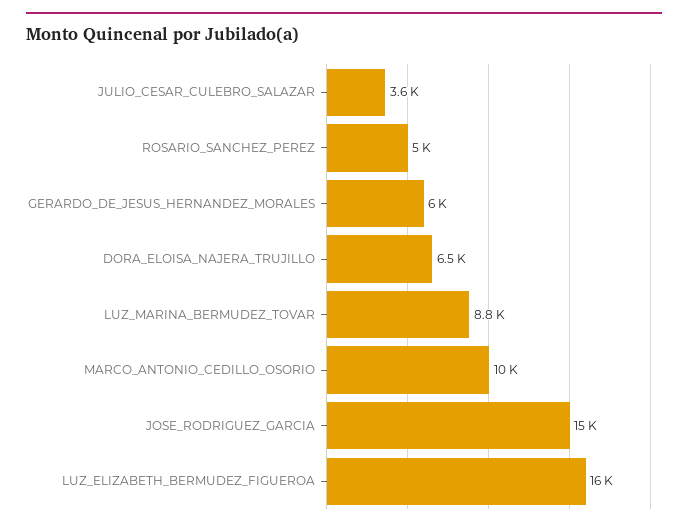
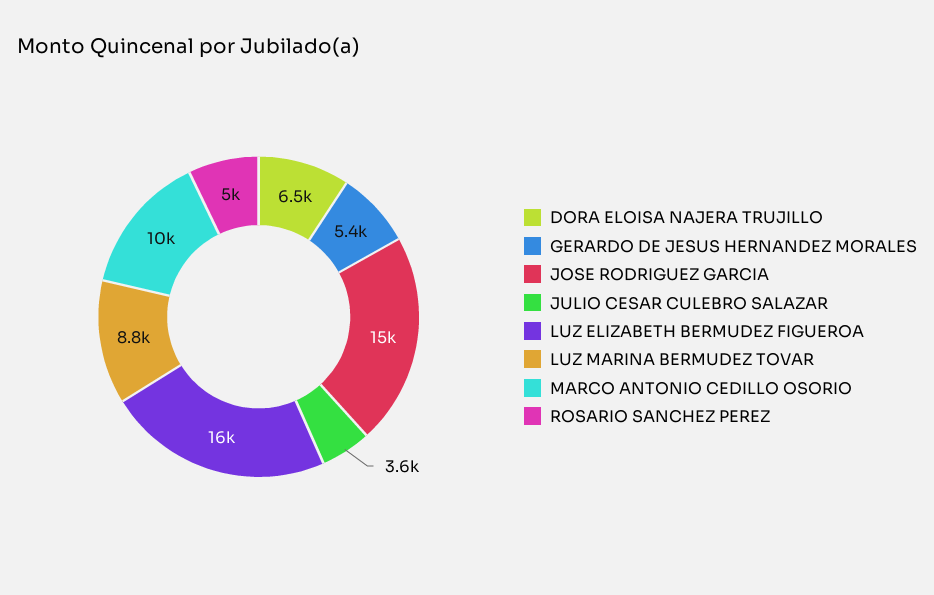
GERARDO_DE_JESUS_HERNANDEZ_MORALES: 6000 -> 5400

